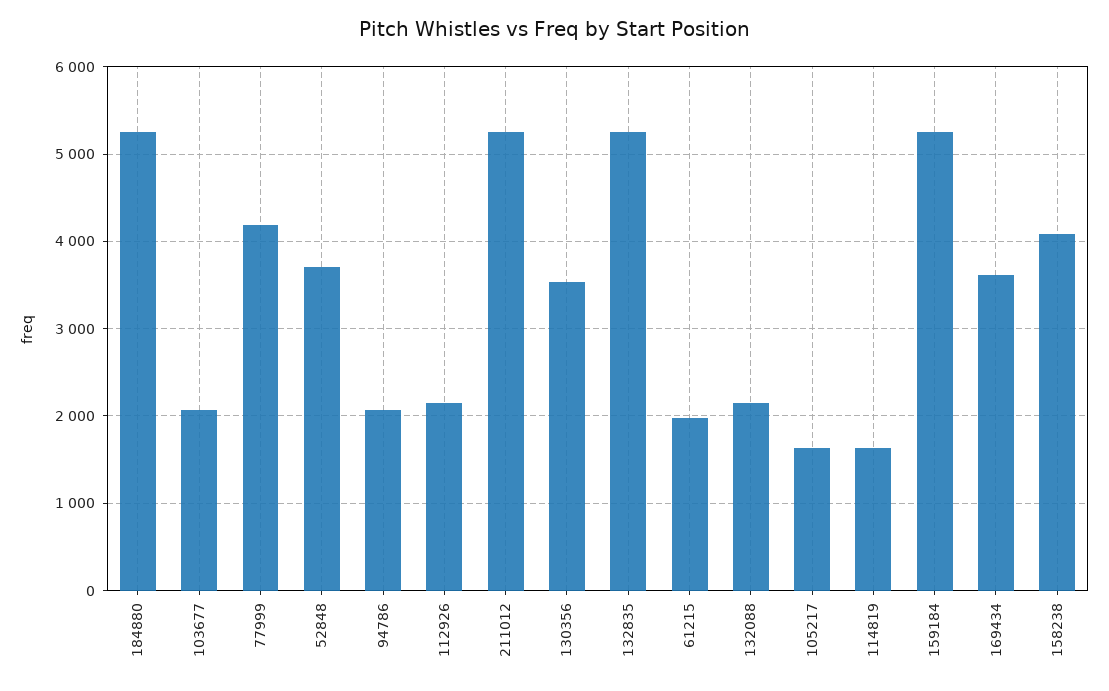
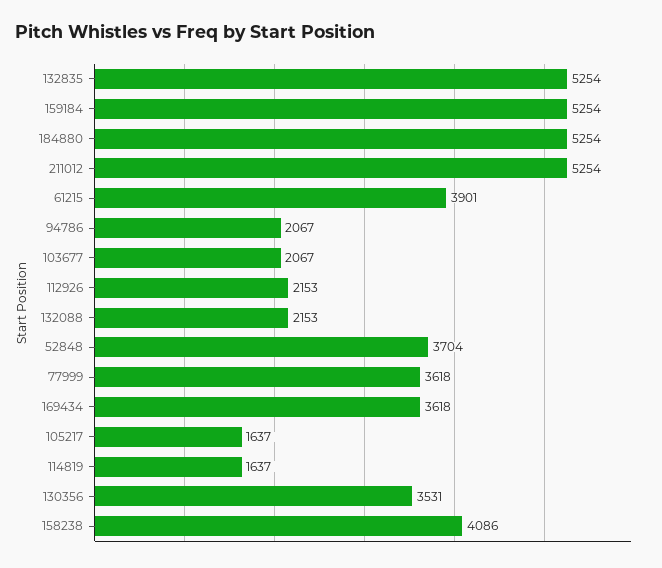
77999: 4200 -> 3618
61215: 2000 -> 3901

